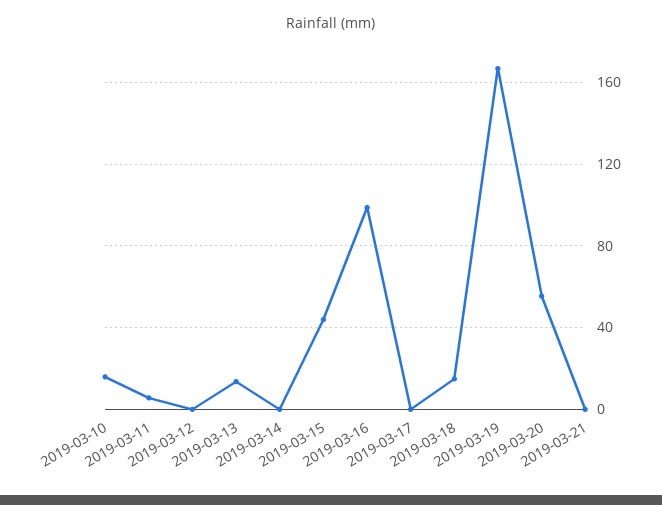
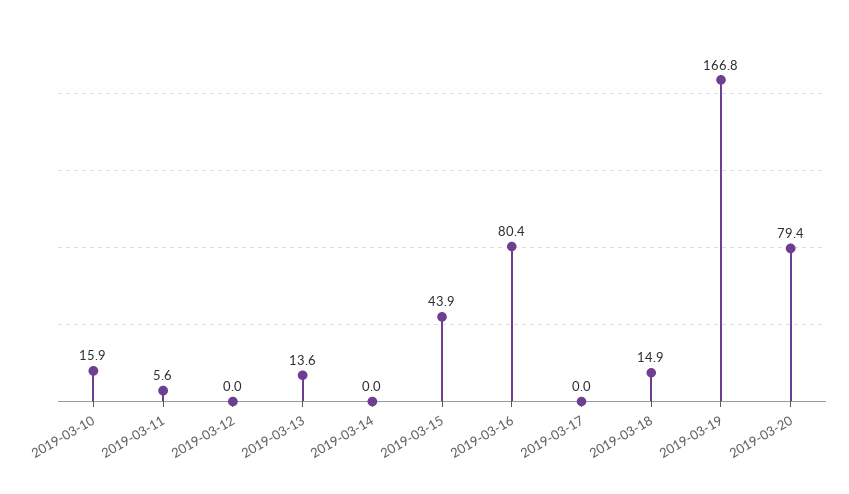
2019-03-16: 100 -> 80.4
2019-03-20: 55 -> 79.4
2019-03-21: 0 -> none

